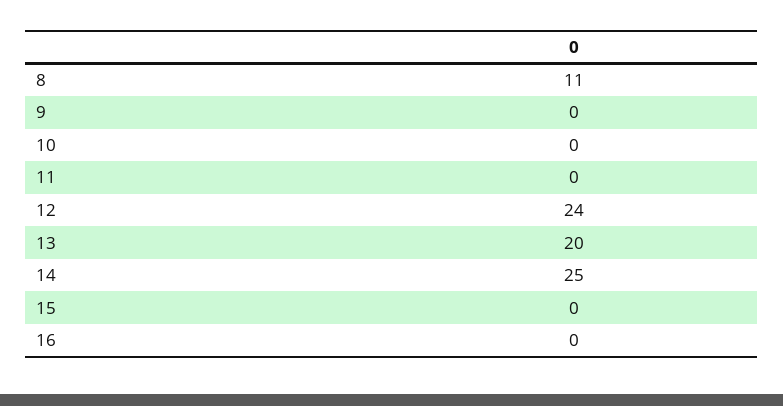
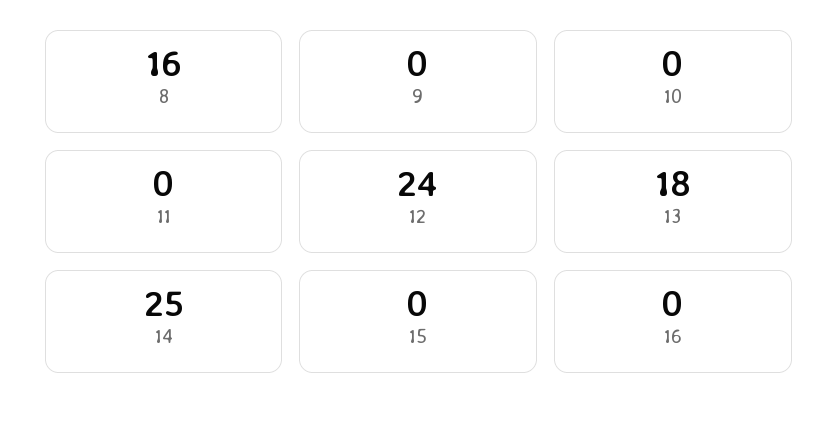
8: 11 -> 16
13: 20 -> 18

